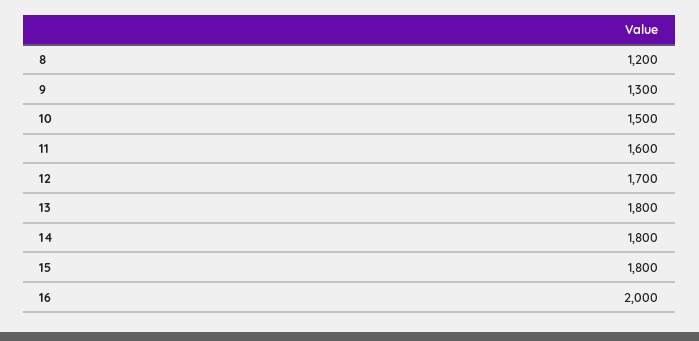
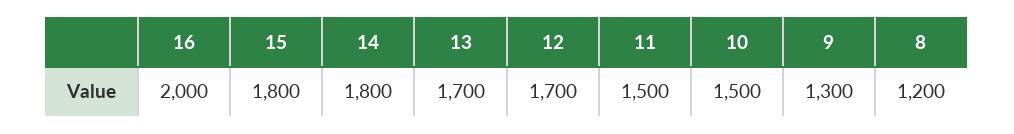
11: 1600 -> 1500
13: 1800 -> 1700

